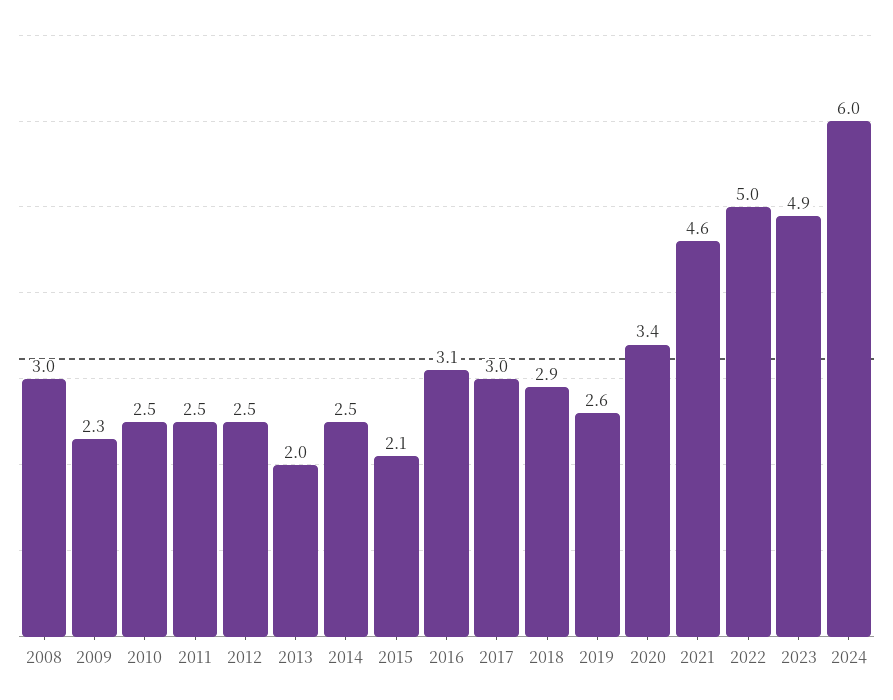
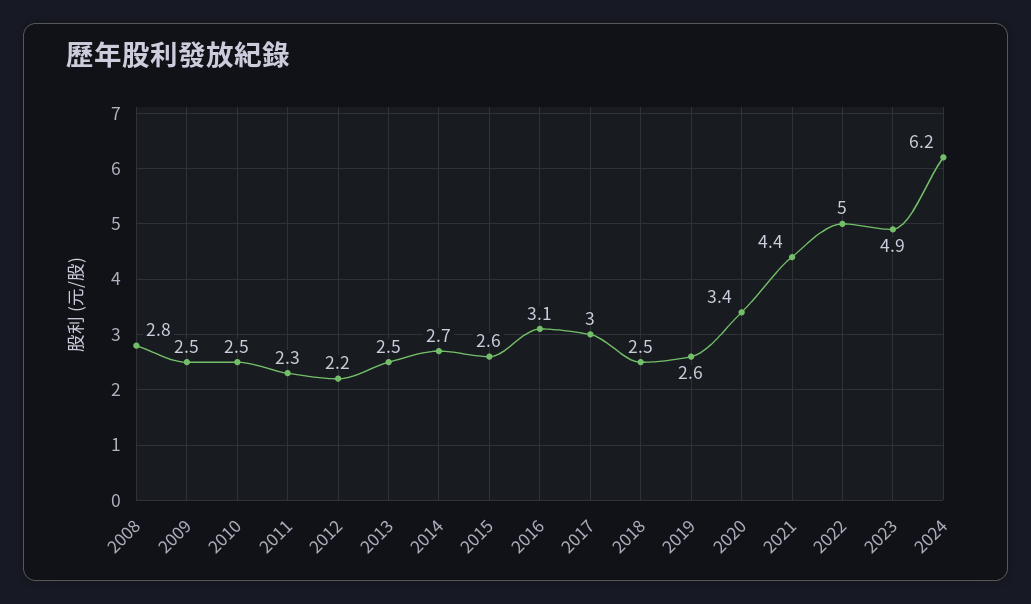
2008: 3 -> 2.8
2009: 2.3 -> 2.5
2011: 2.5 -> 2.3
2012: 2.5 -> 2.2
2013: 2 -> 2.5
2014: 2.5 -> 2.7
2015: 2.1 -> 2.6
2018: 2.9 -> 2.5
2021: 4.6 -> 4.4
2024: 6 -> 6.2

